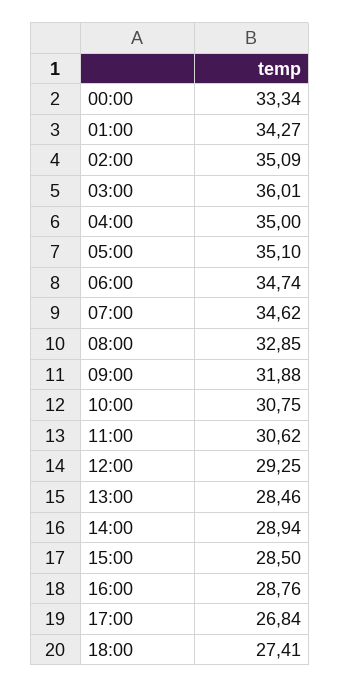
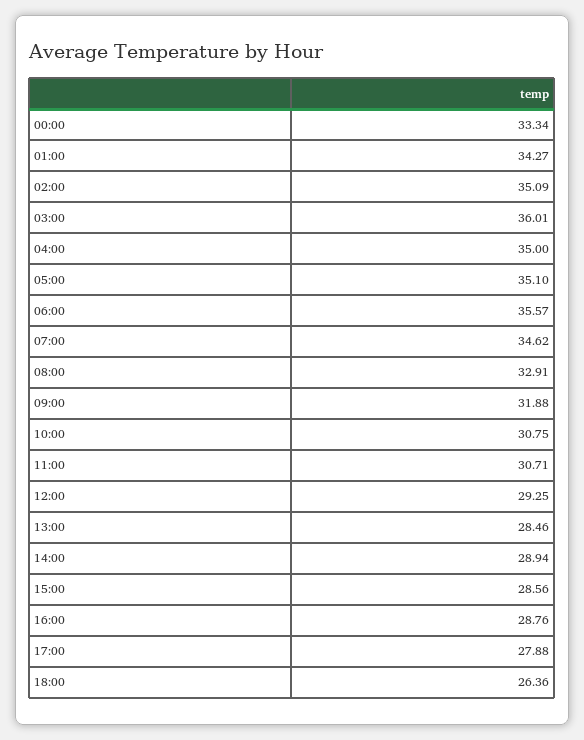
06:00: 34.74 -> 35.57
08:00: 32.85 -> 32.91
11:00: 30.62 -> 30.71
15:00: 28.5 -> 28.56
17:00: 26.84 -> 27.88
18:00: 27.41 -> 26.36

